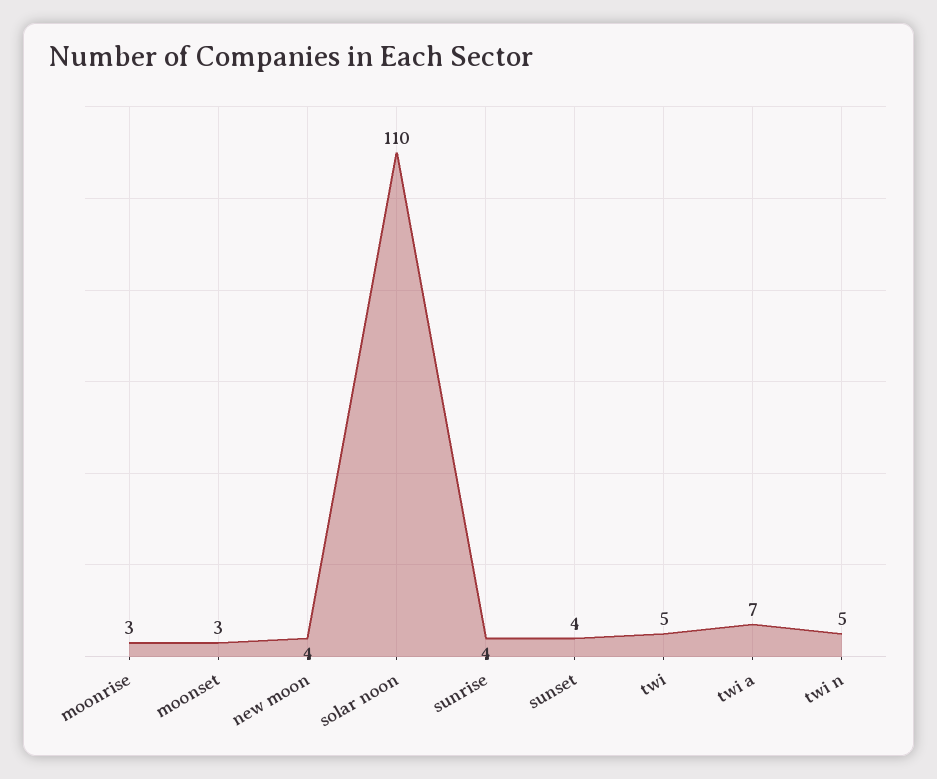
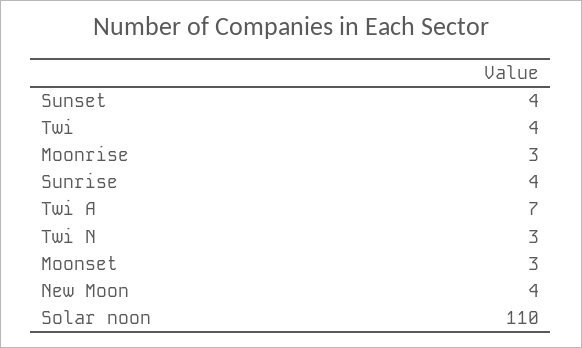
twi: 5 -> 4
twi n: 5 -> 3

